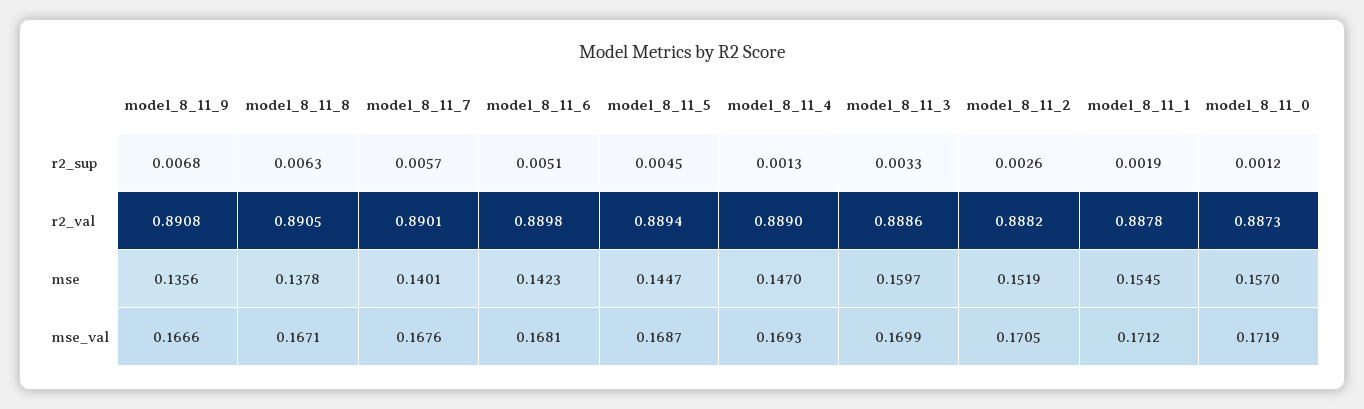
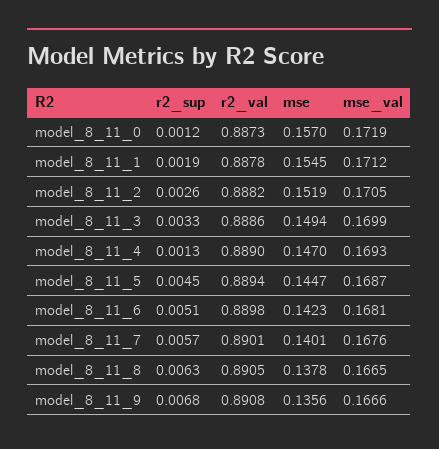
model_8_11_3, mse: 0.1597 -> 0.1494
model_8_11_8, mse_val: 0.1671 -> 0.1665

